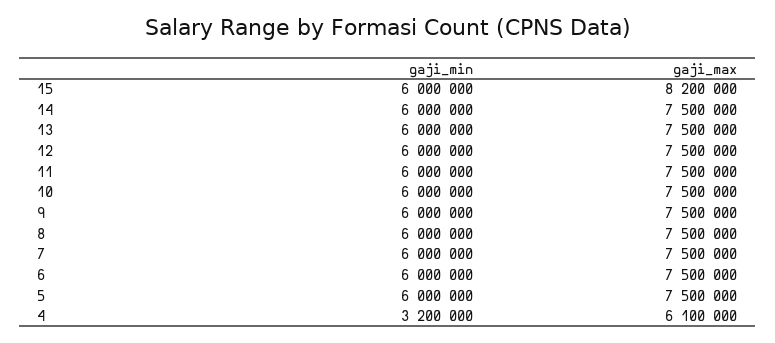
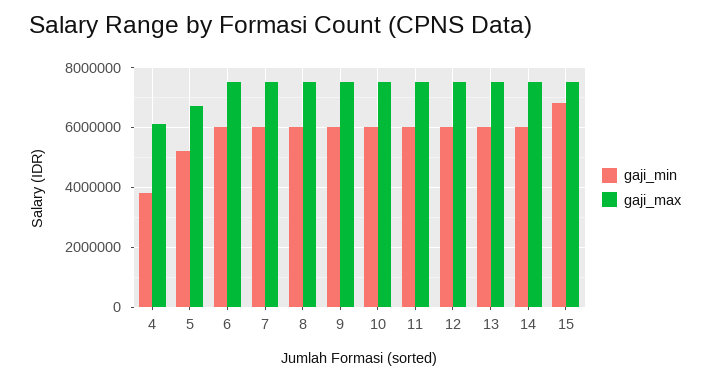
gaji_min, 15: 6000000 -> 6750000
gaji_max, 15: 8200000 -> 7500000
gaji_min, 5: 6000000 -> 5250000
gaji_max, 5: 7500000 -> 6750000
gaji_min, 4: 3200000 -> 3750000

